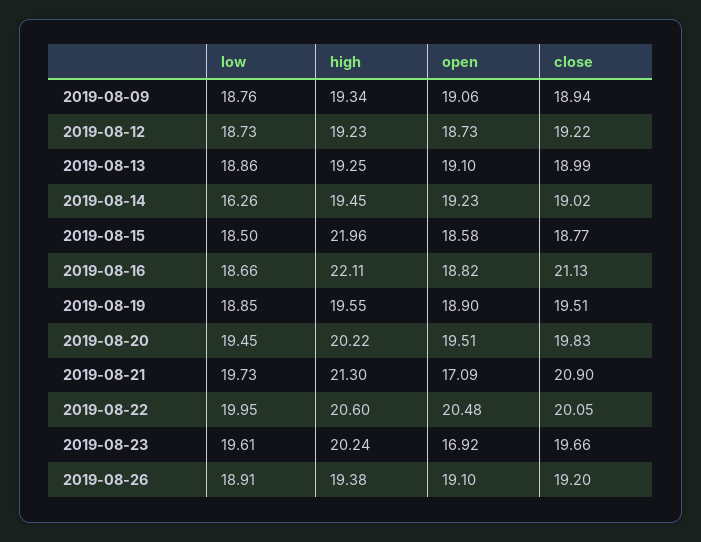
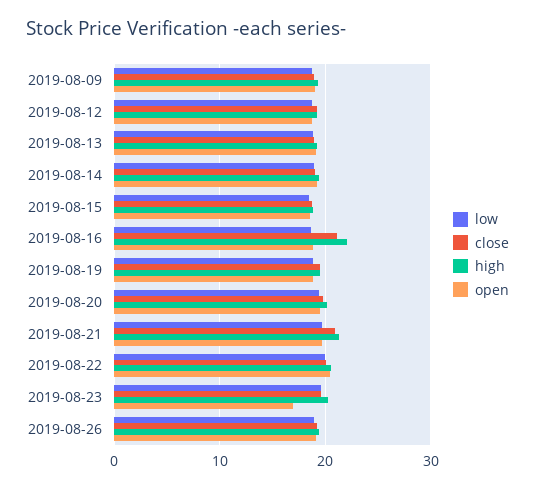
low, 2019-08-14: 16.26 -> 19
high, 2019-08-15: 21.96 -> 19
open, 2019-08-21: 17.09 -> 20

